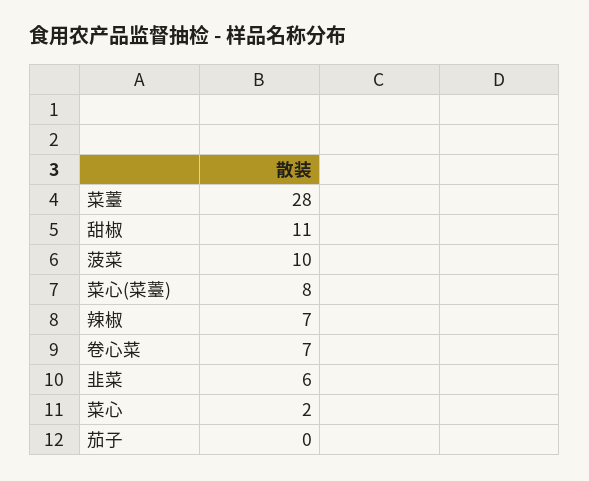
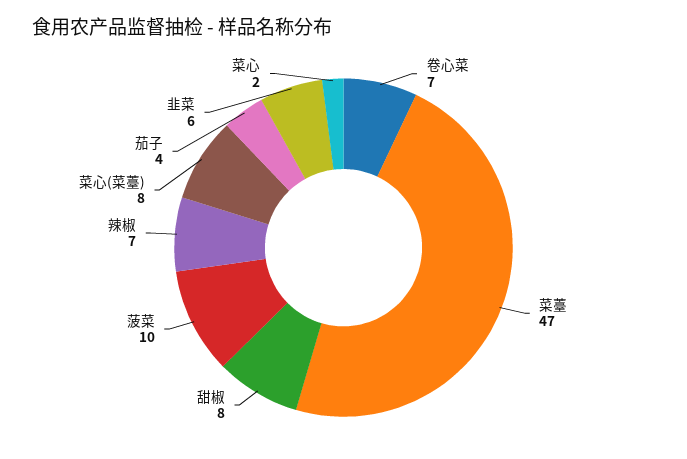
菜薹: 28 -> 47
甜椒: 11 -> 8
茄子: 0 -> 4

